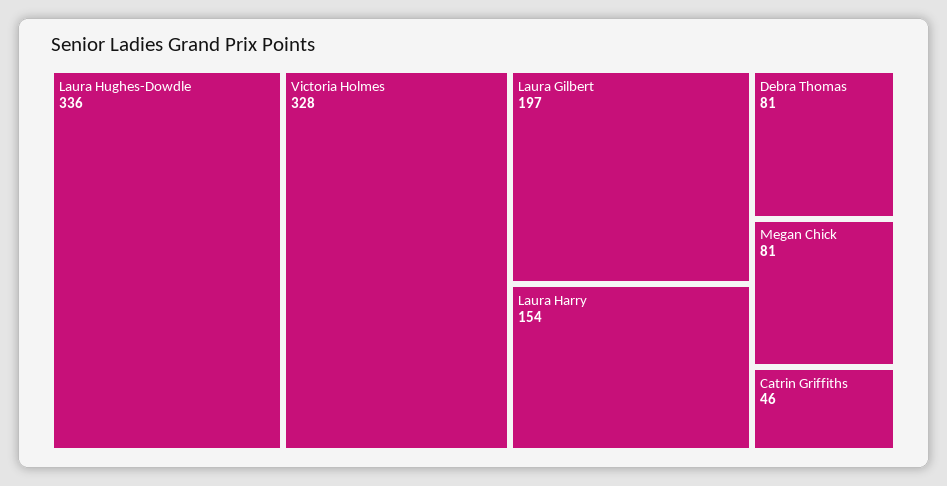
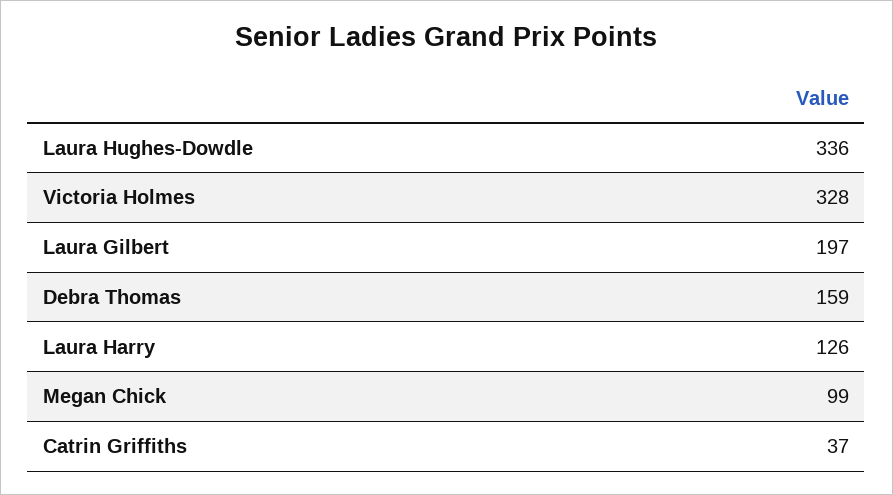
Laura Harry: 154 -> 126
Debra Thomas: 81 -> 159
Megan Chick: 81 -> 99
Catrin Griffiths: 46 -> 37

